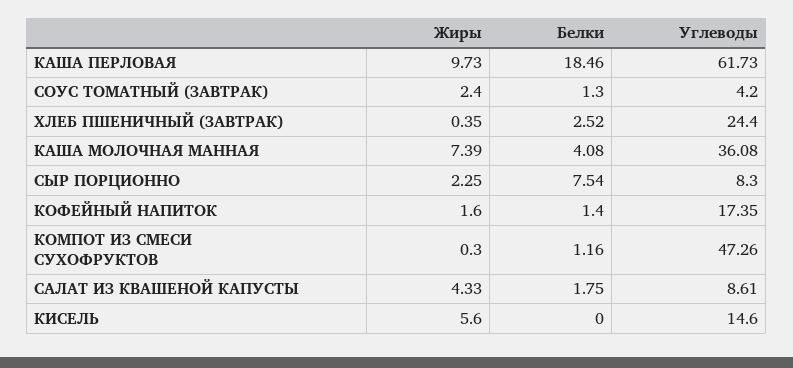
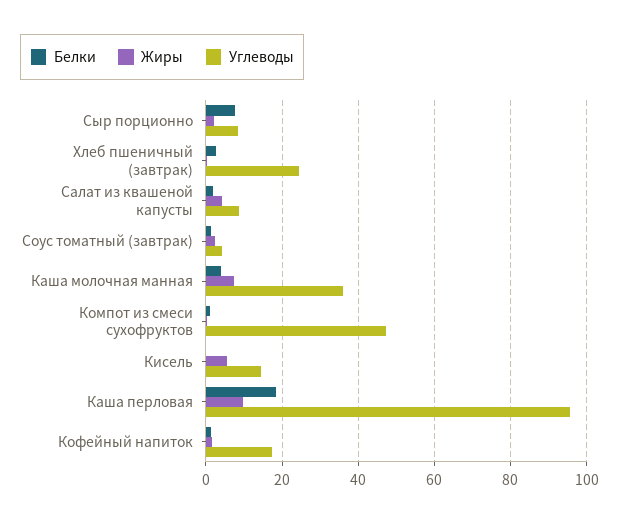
Углеводы, КАША ПЕРЛОВАЯ: 61.73 -> 96

